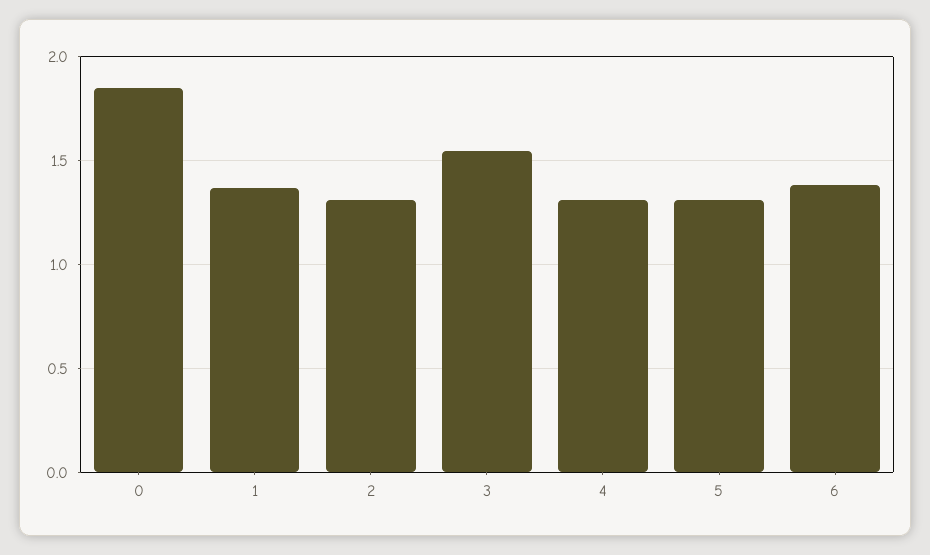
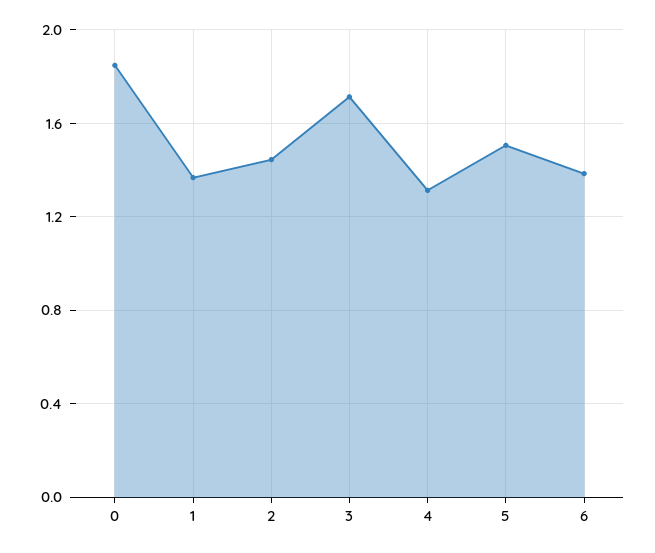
2: 1.3 -> 1.45
3: 1.55 -> 1.7
5: 1.3 -> 1.5

